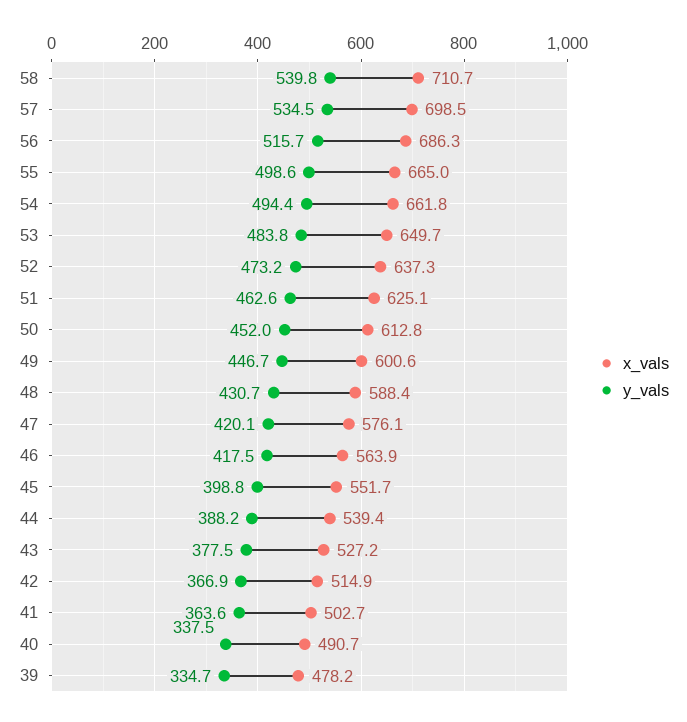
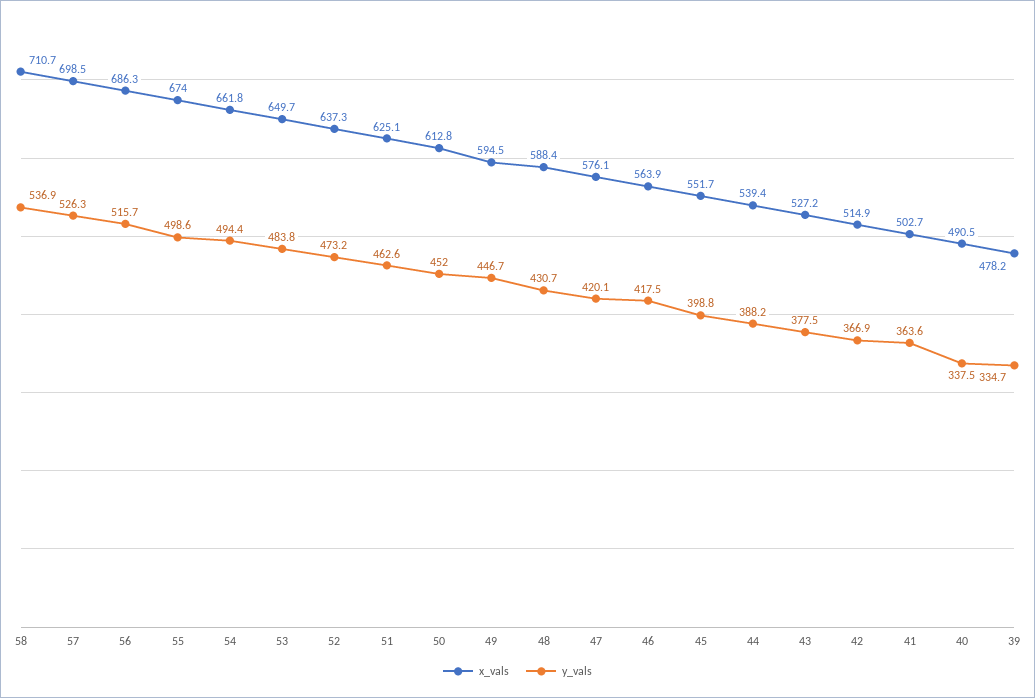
y_vals, 58: 539.8 -> 536.9
y_vals, 57: 534.5 -> 526.3
x_vals, 55: 665 -> 674
x_vals, 49: 600.6 -> 594.5
x_vals, 40: 490.7 -> 490.5

